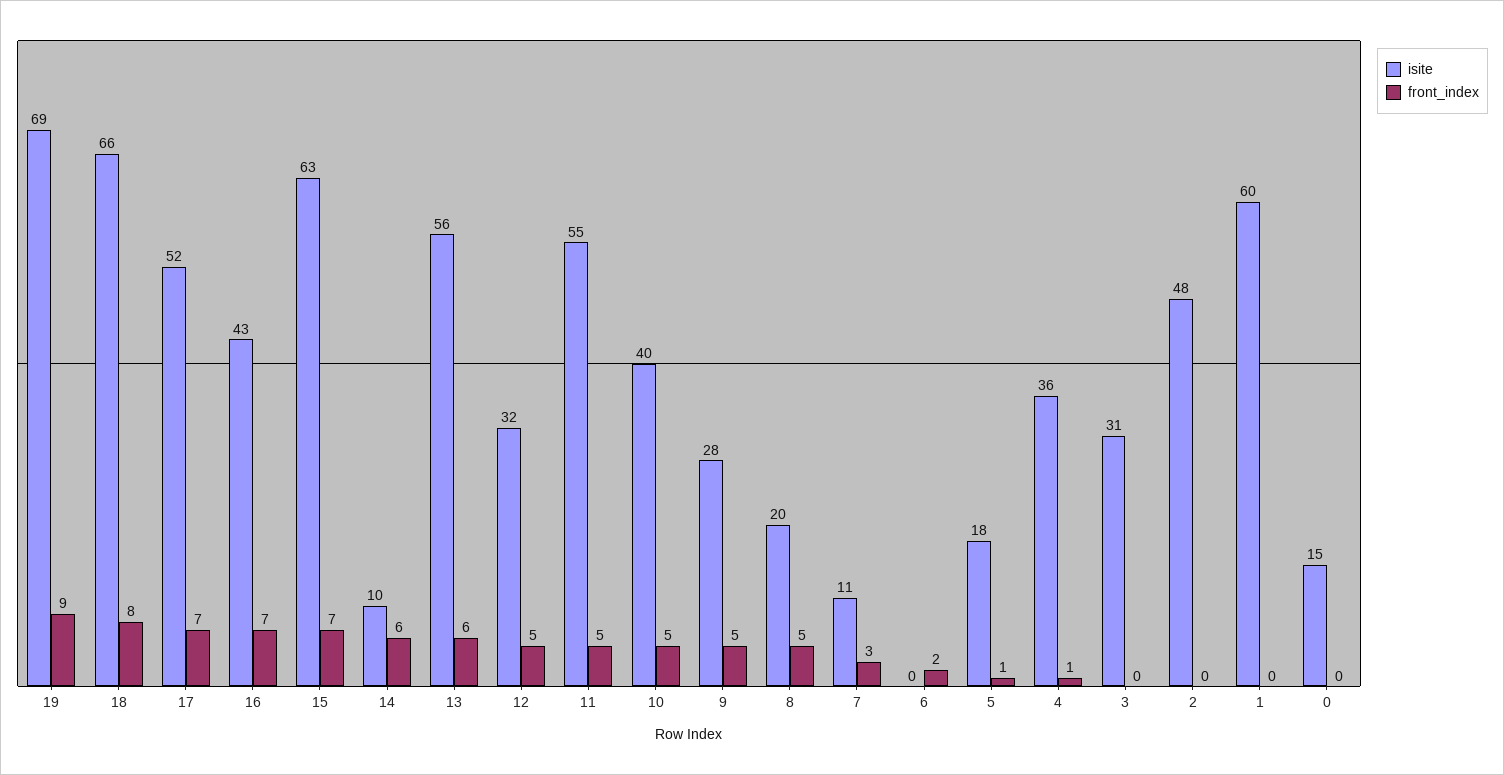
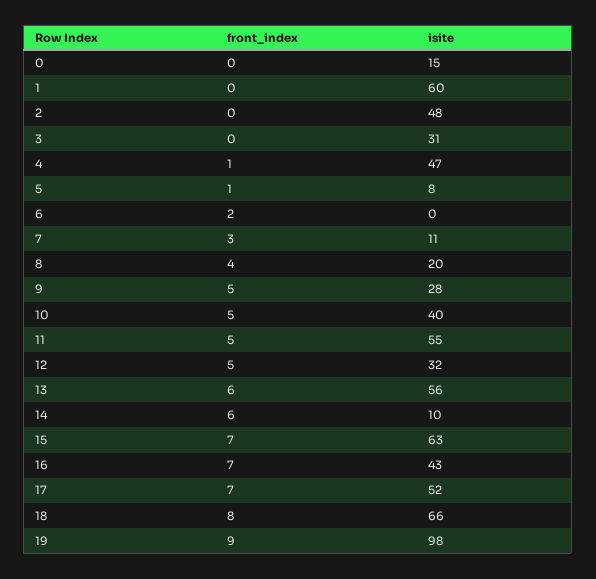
isite, 19: 69 -> 98
front_index, 8: 5 -> 4
isite, 5: 18 -> 8
isite, 4: 36 -> 47

